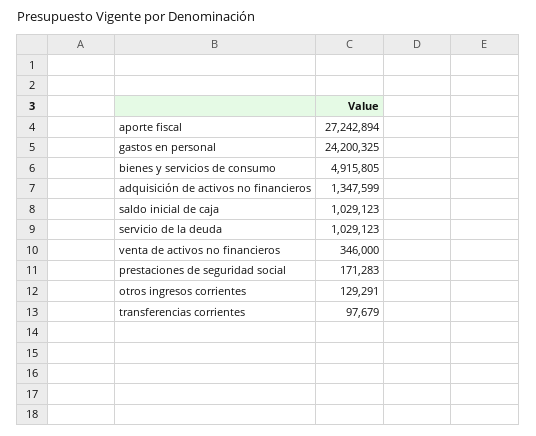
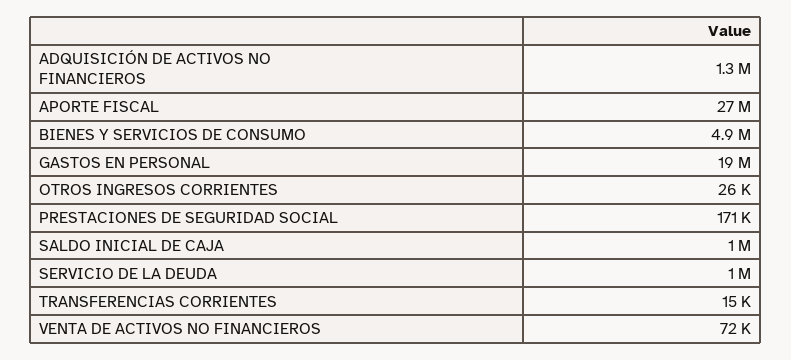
gastos en personal: 24200325 -> 19000000
venta de activos no financieros: 346000 -> 72000
otros ingresos corrientes: 129291 -> 26000
transferencias corrientes: 97679 -> 15000

